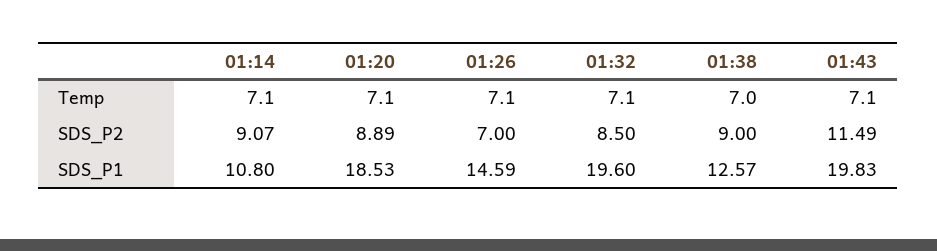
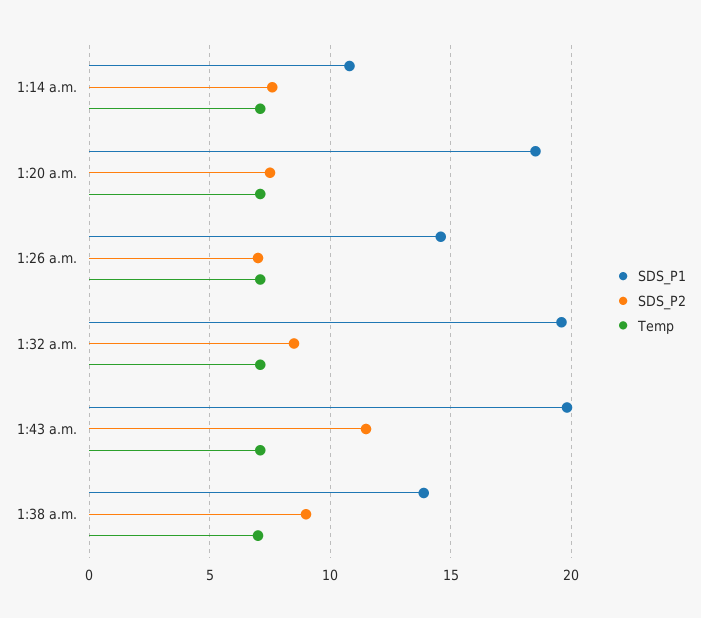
SDS_P2, 01:14: 9.07 -> 7.5
SDS_P2, 01:20: 8.89 -> 7.5
SDS_P1, 01:38: 12.57 -> 14

